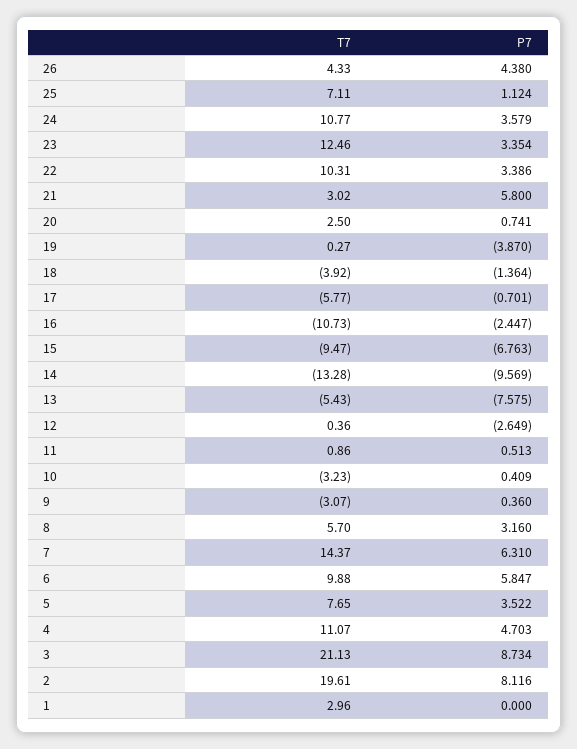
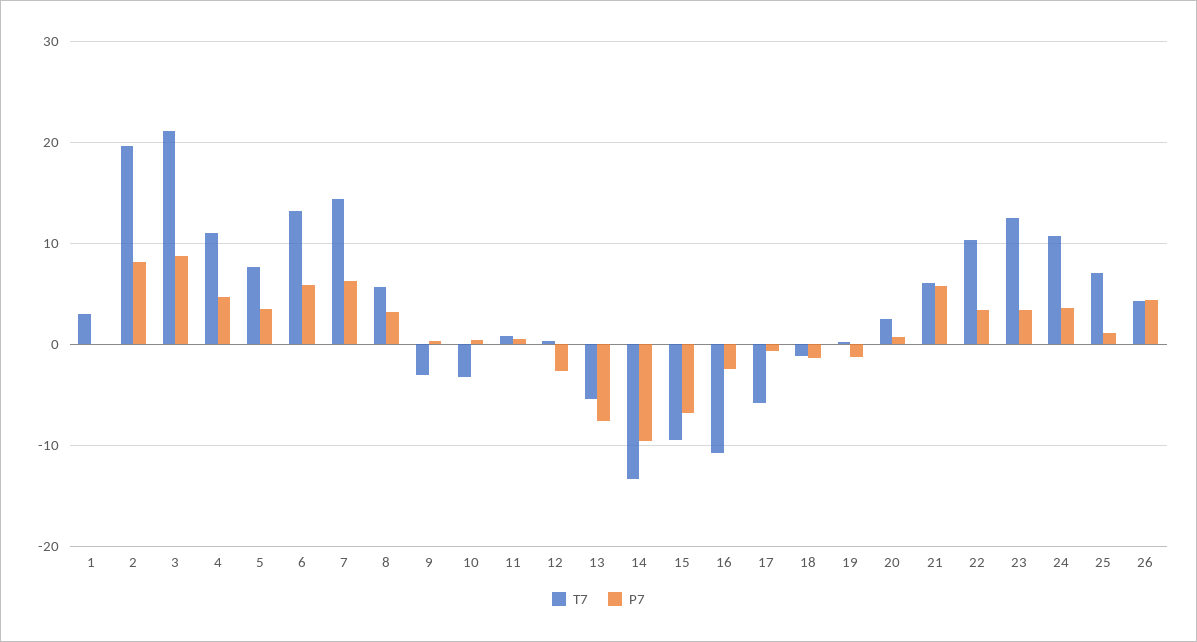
T7, 21: 3.02 -> 6
P7, 19: -3.87 -> -1
T7, 18: -3.92 -> -1
T7, 6: 9.88 -> 13

